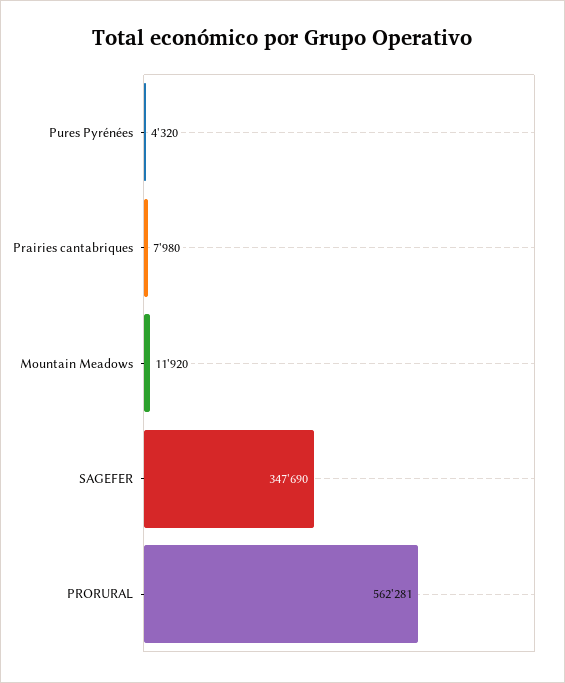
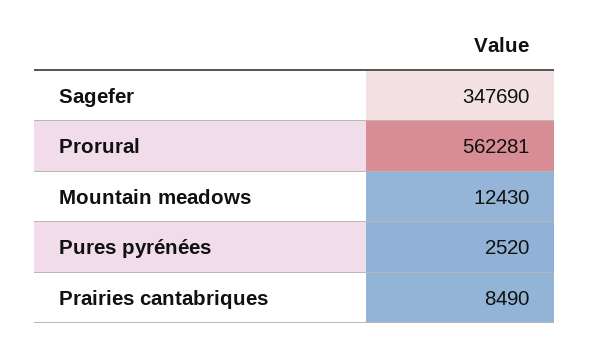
Pures Pyrénées: 4320 -> 2520
Prairies cantabriques: 7980 -> 8490
Mountain Meadows: 11920 -> 12430

